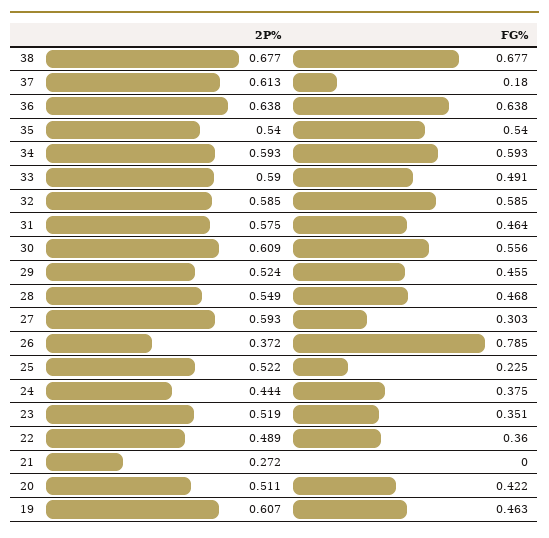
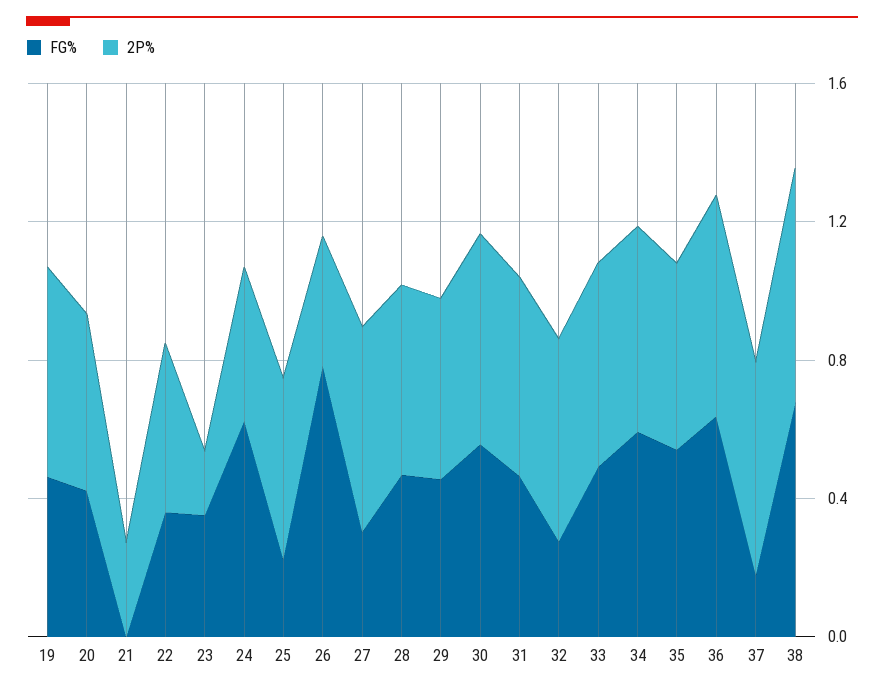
FG%, 32: 0.585 -> 0.3
FG%, 24: 0.375 -> 0.6
2P%, 23: 0.519 -> 0.2

